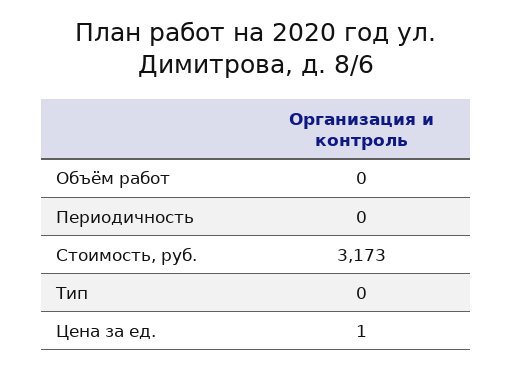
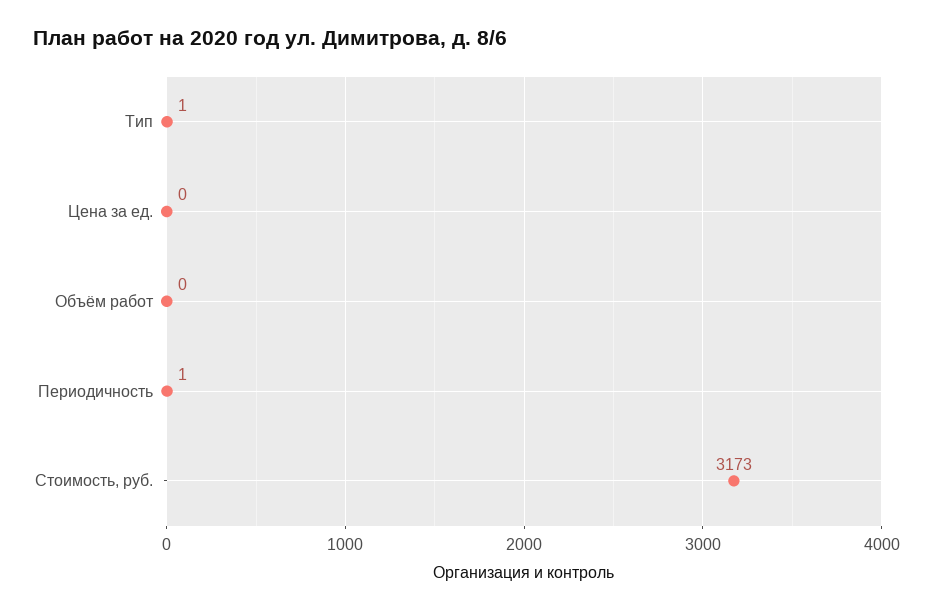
Периодичность: 0 -> 1
Тип: 0 -> 1
Цена за ед.: 1 -> 0

